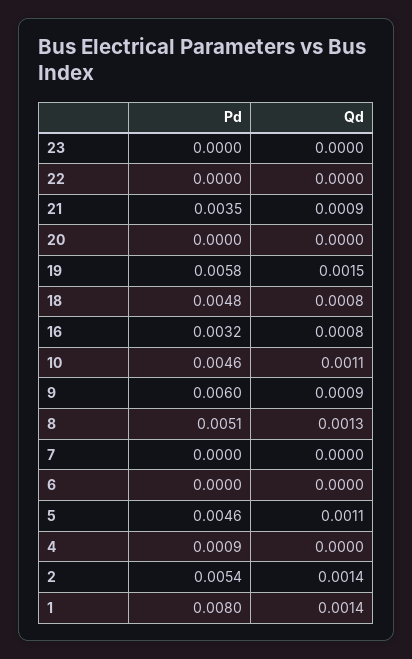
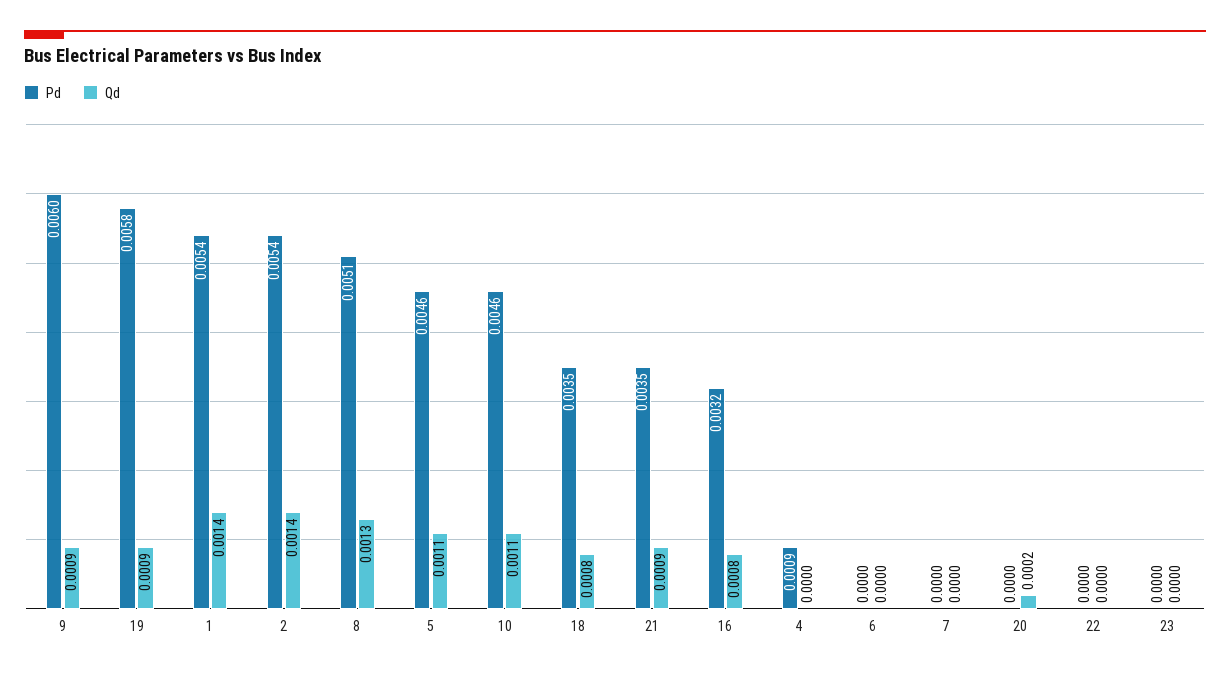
Qd, 20: 0 -> 0.0002
Qd, 19: 0.0015 -> 0.0009
Pd, 18: 0.0048 -> 0.0035
Pd, 1: 0.008 -> 0.0054

